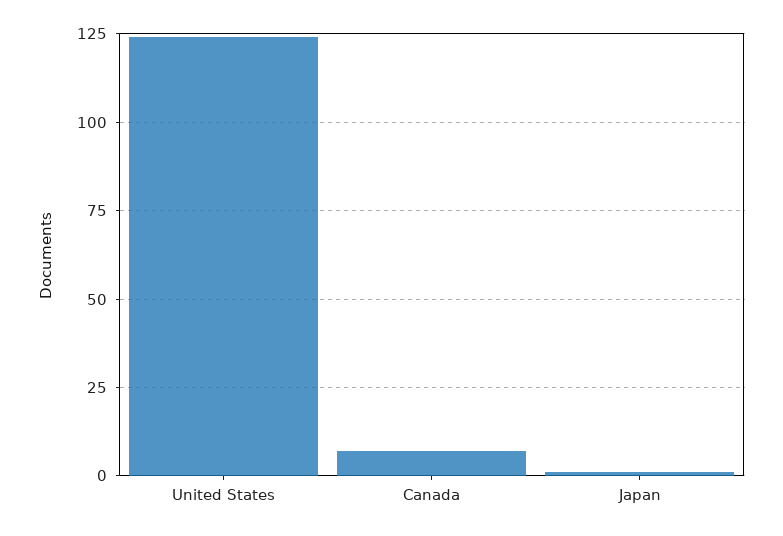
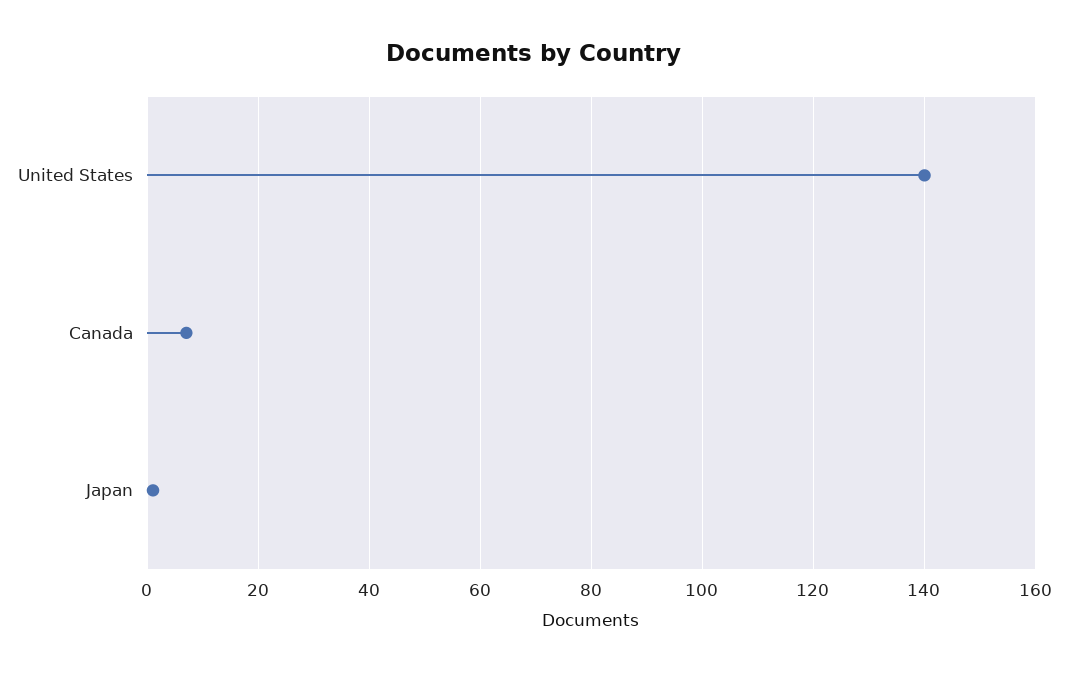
United States: 125 -> 140

